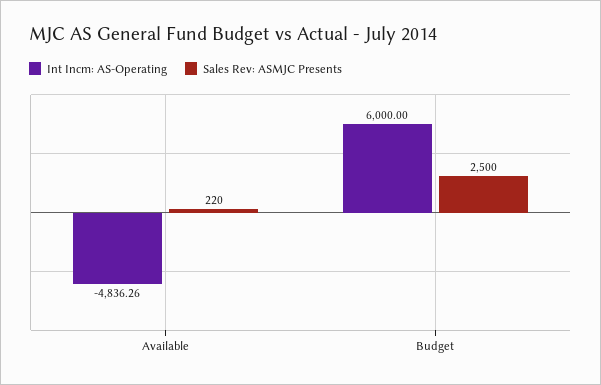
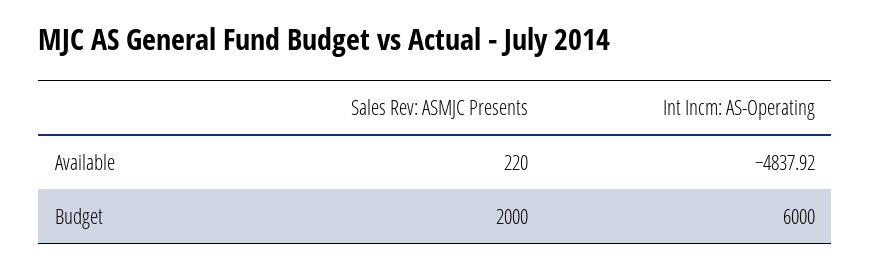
Int Incm: AS-Operating, Available: -4836.26 -> -4837.92
Sales Rev: ASMJC Presents, Budget: 2500 -> 2000

